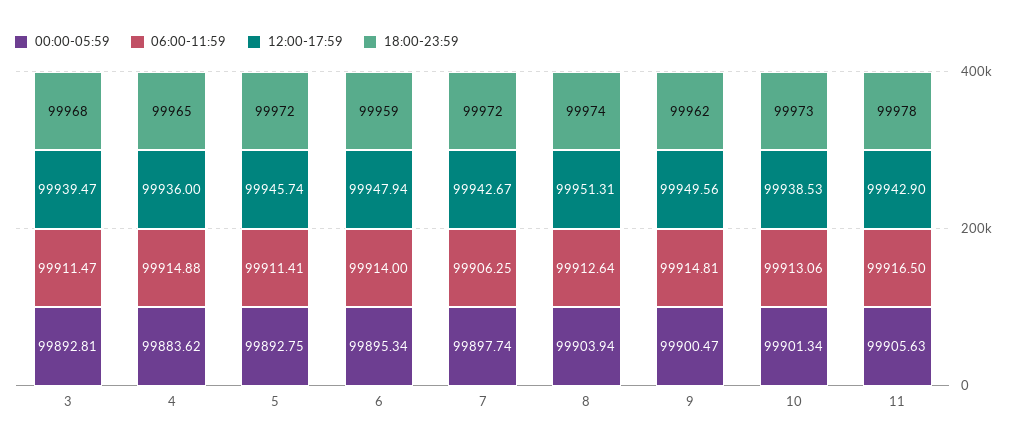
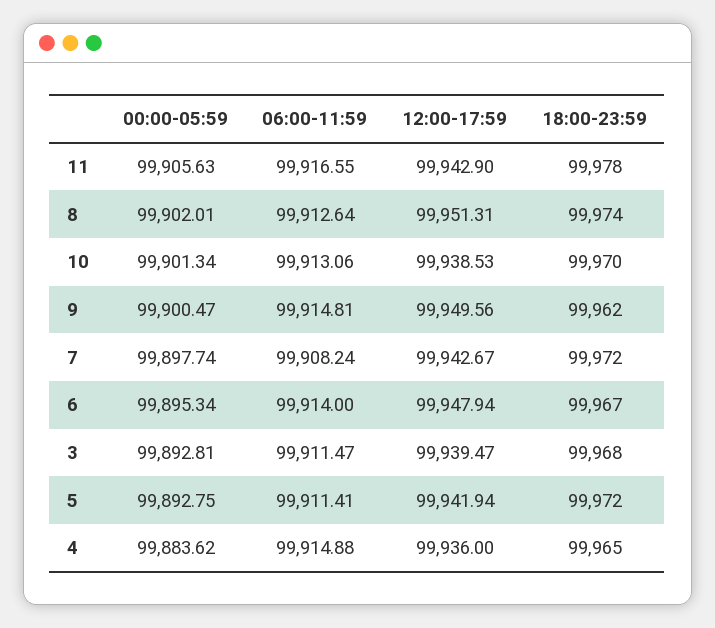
12:00-17:59, 5: 99945.74 -> 99941.94
18:00-23:59, 6: 99959 -> 99967
06:00-11:59, 7: 99906.25 -> 99908.24
00:00-05:59, 8: 99903.94 -> 99902.01
18:00-23:59, 10: 99973 -> 99970
06:00-11:59, 11: 99916.5 -> 99916.55

